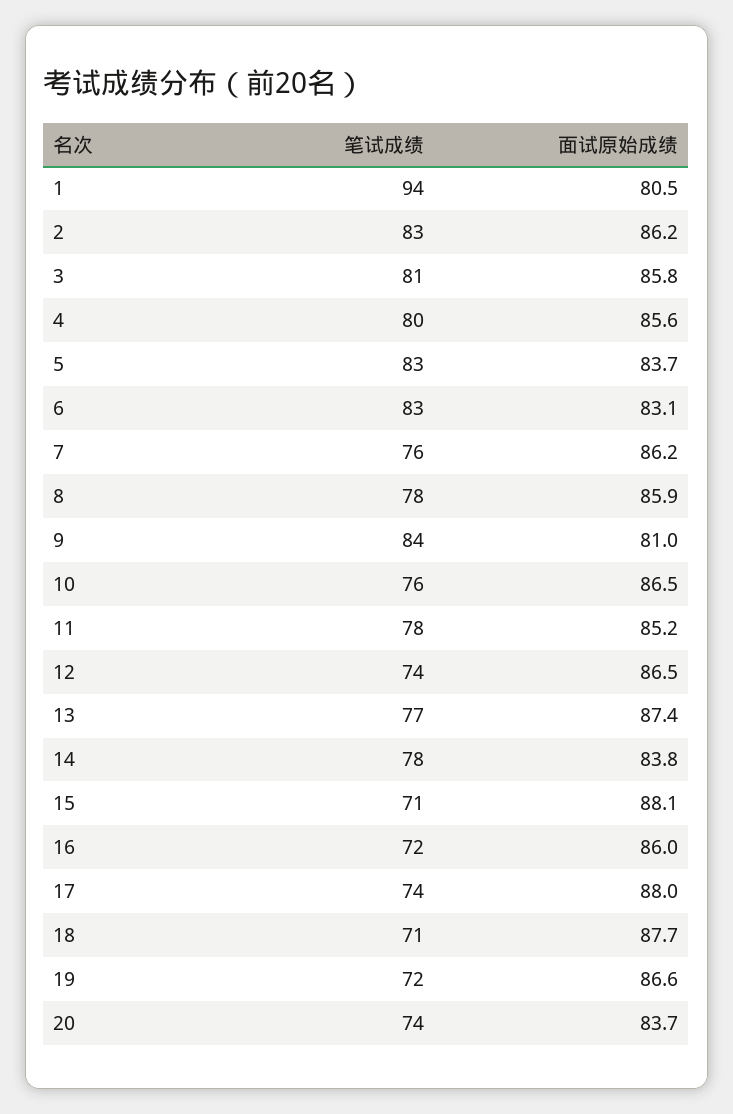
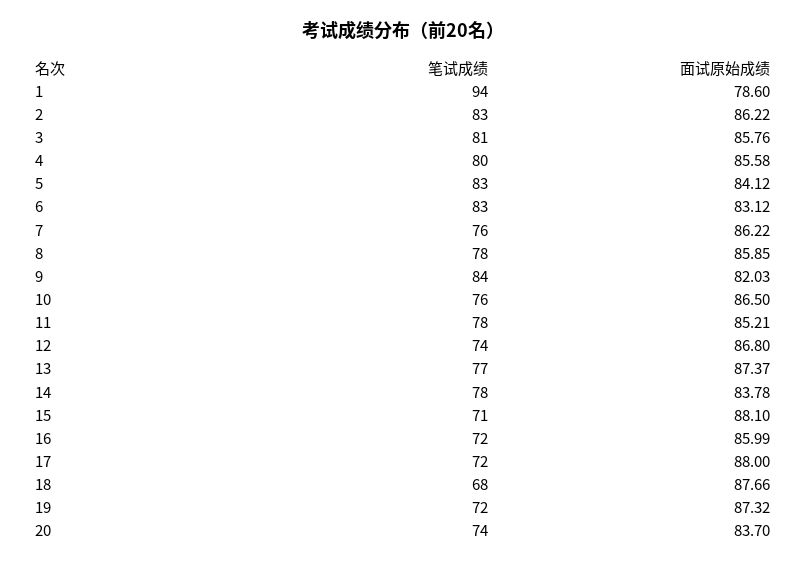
面试原始成绩, 1: 80.5 -> 78.6
面试原始成绩, 5: 83.7 -> 84.12
面试原始成绩, 9: 81 -> 82.03
面试原始成绩, 12: 86.5 -> 86.8
笔试成绩, 17: 74 -> 72
笔试成绩, 18: 71 -> 68
面试原始成绩, 19: 86.6 -> 87.32

